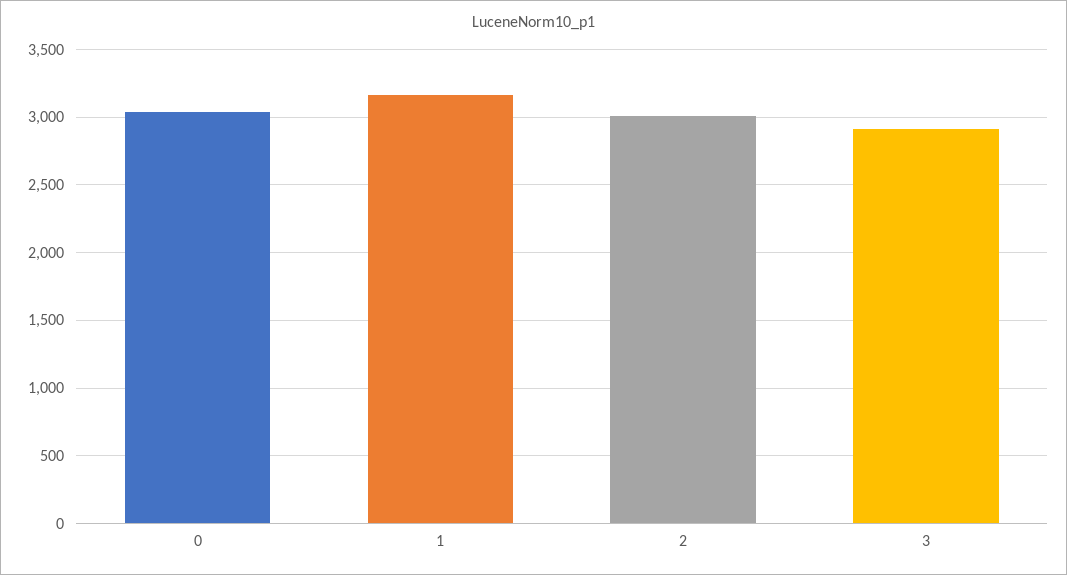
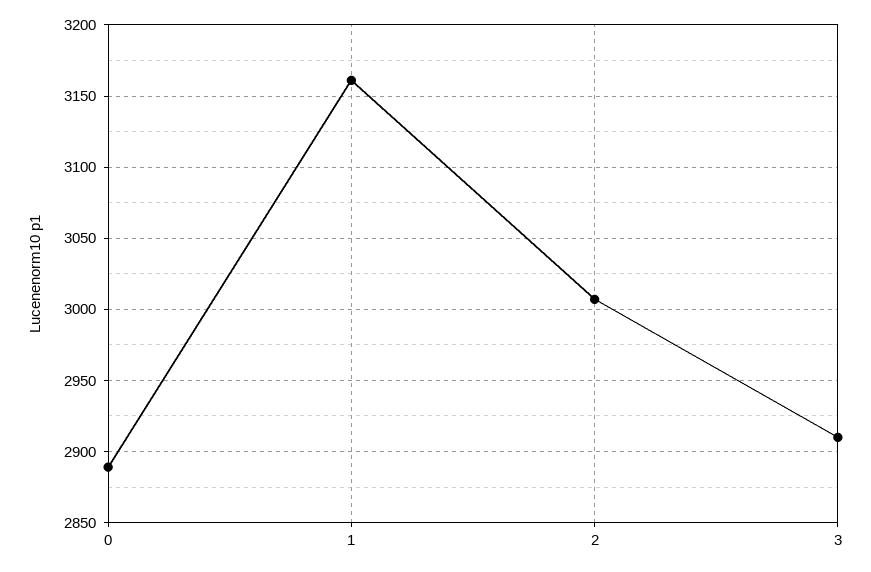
0: 3050 -> 2890

